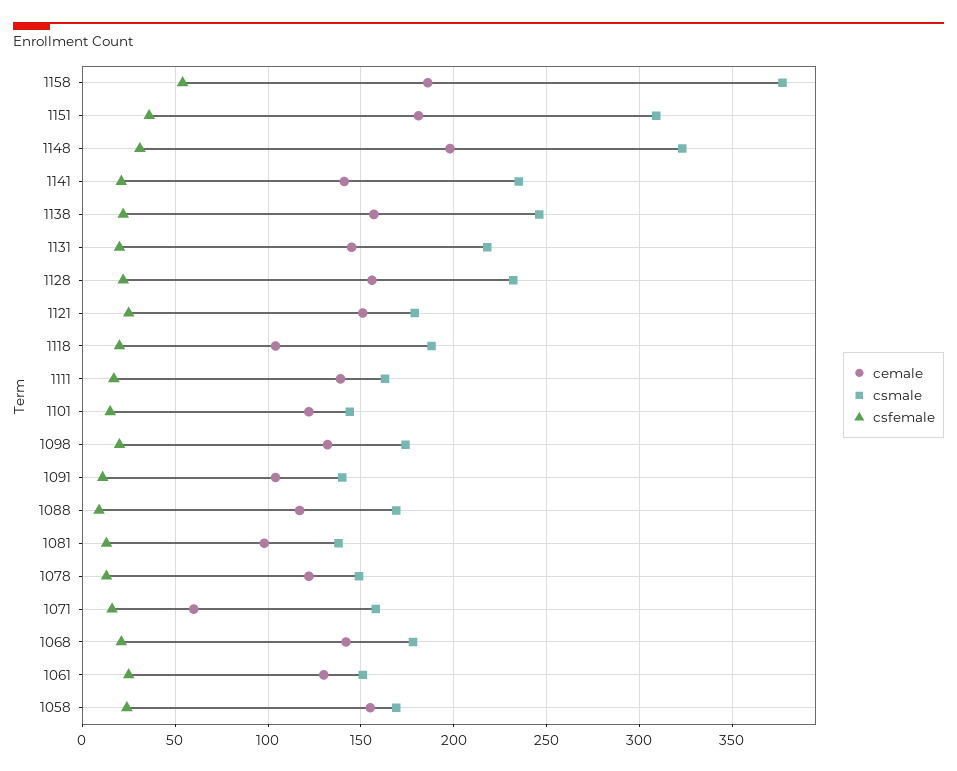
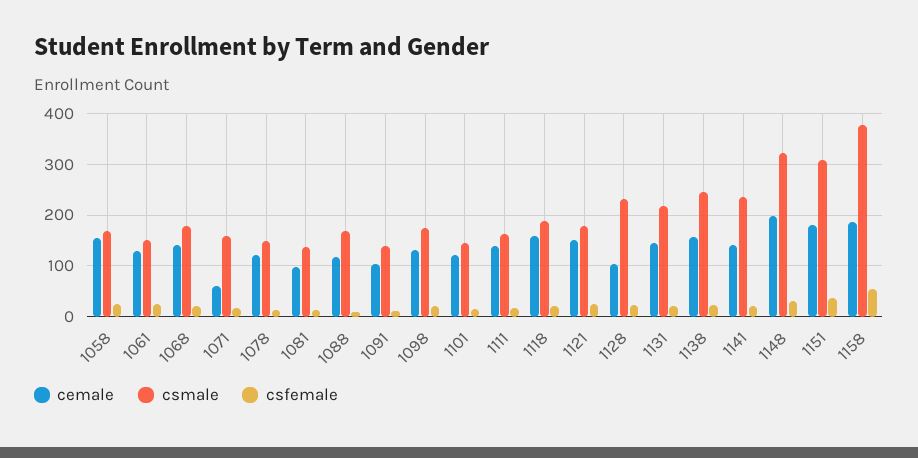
cemale, 1128: 155 -> 100
cemale, 1118: 105 -> 160

